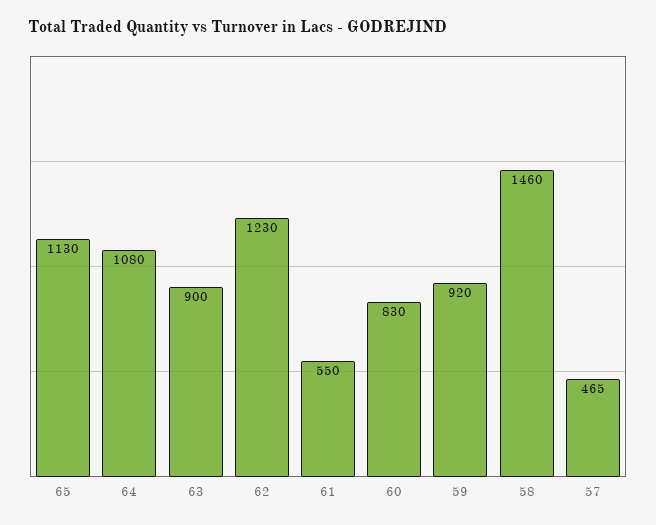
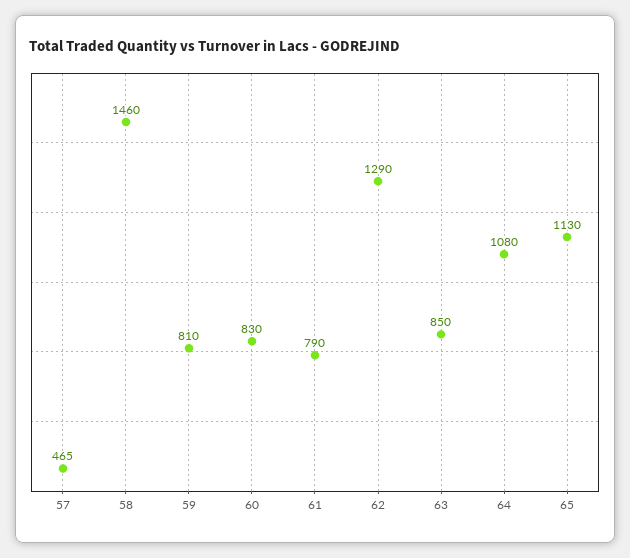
63: 900 -> 850
62: 1230 -> 1290
61: 550 -> 790
59: 920 -> 810

